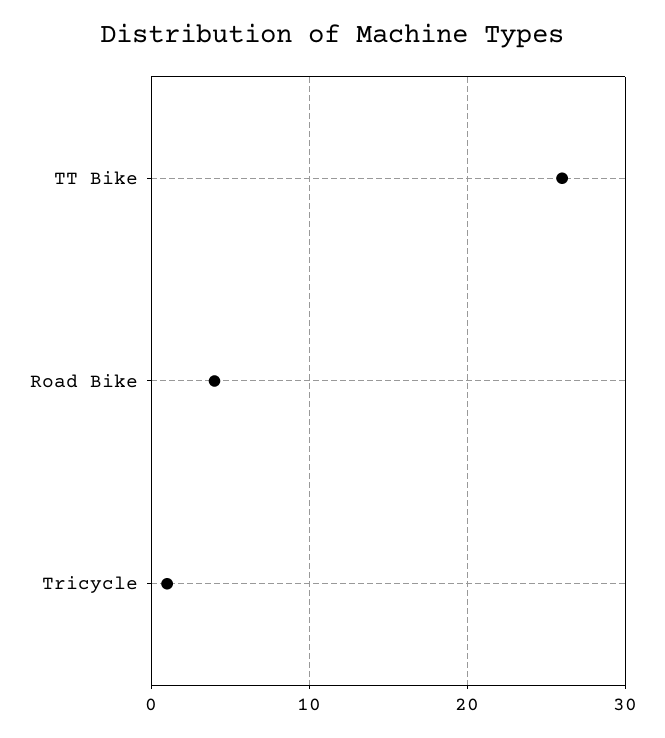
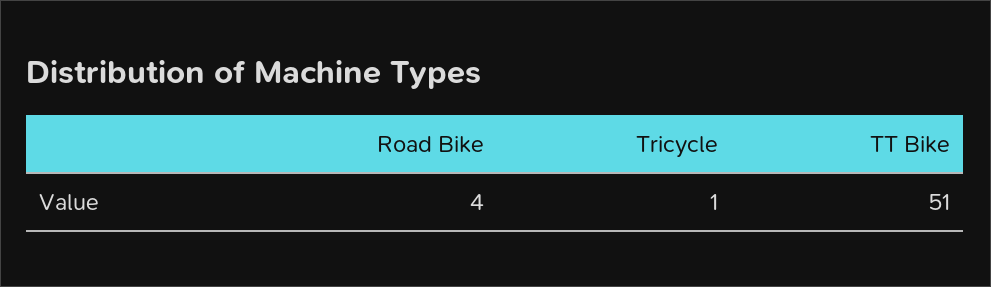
TT Bike: 26 -> 51

